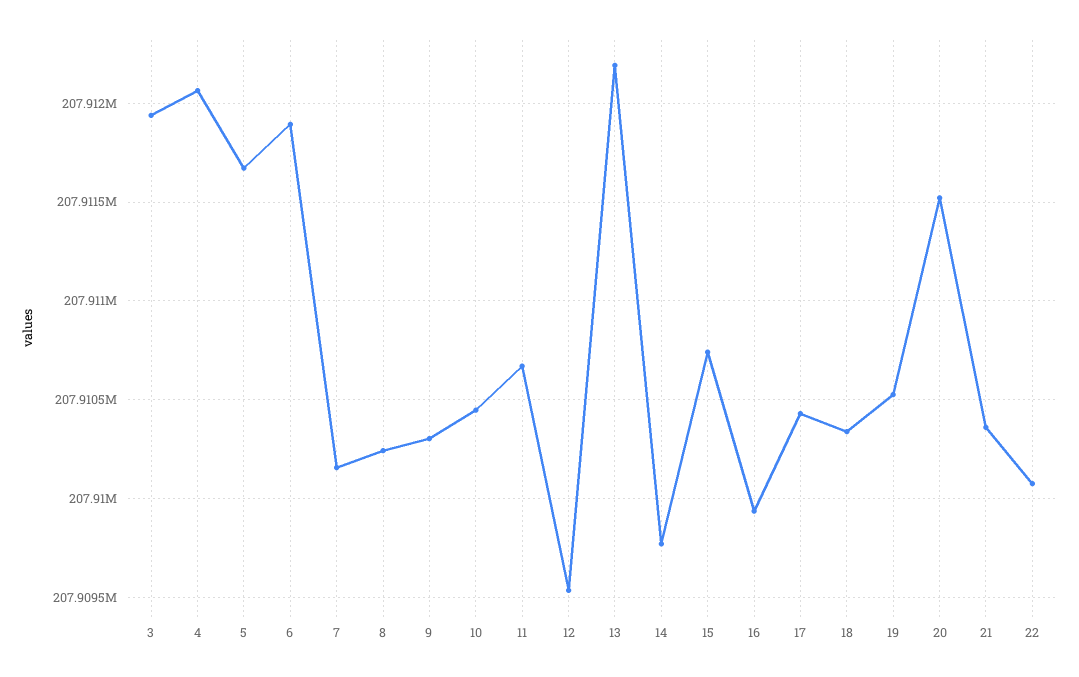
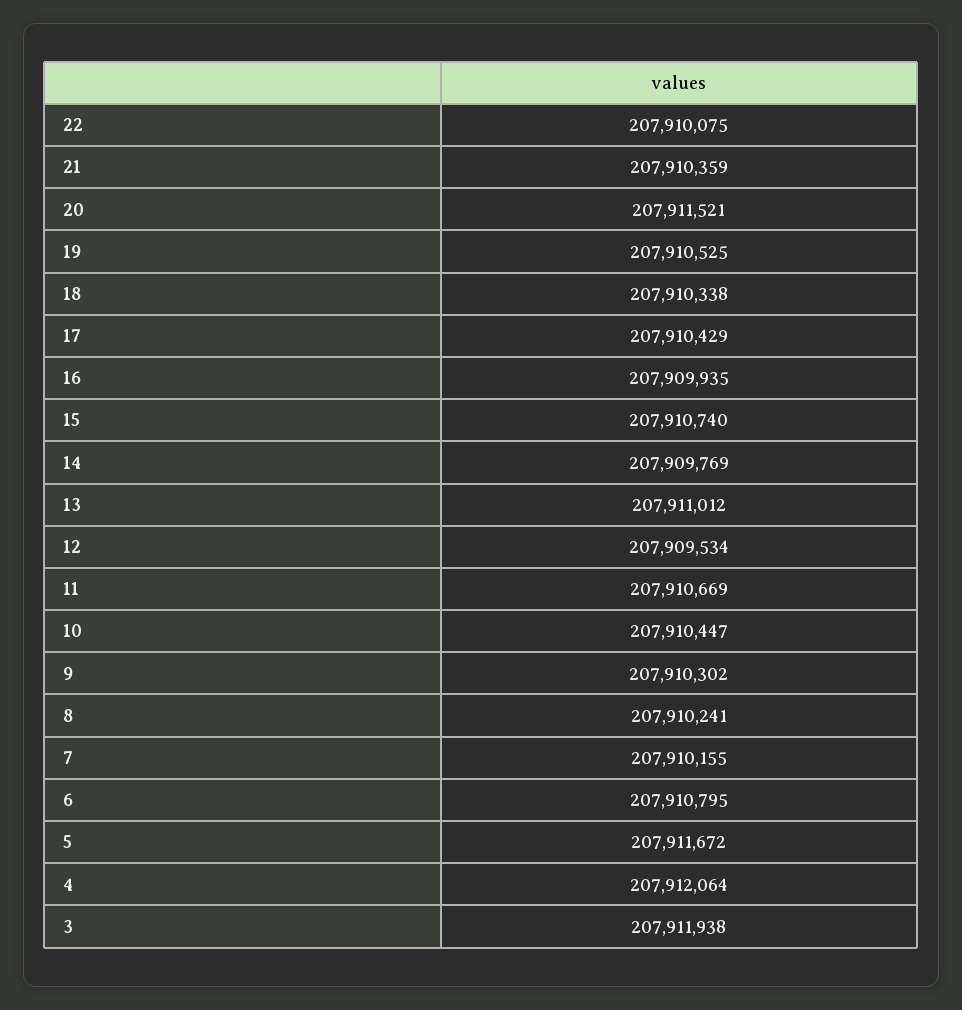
6: 207911900 -> 207910795
13: 207912200 -> 207911012

